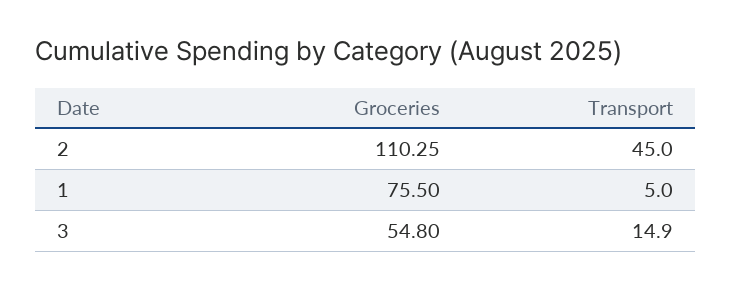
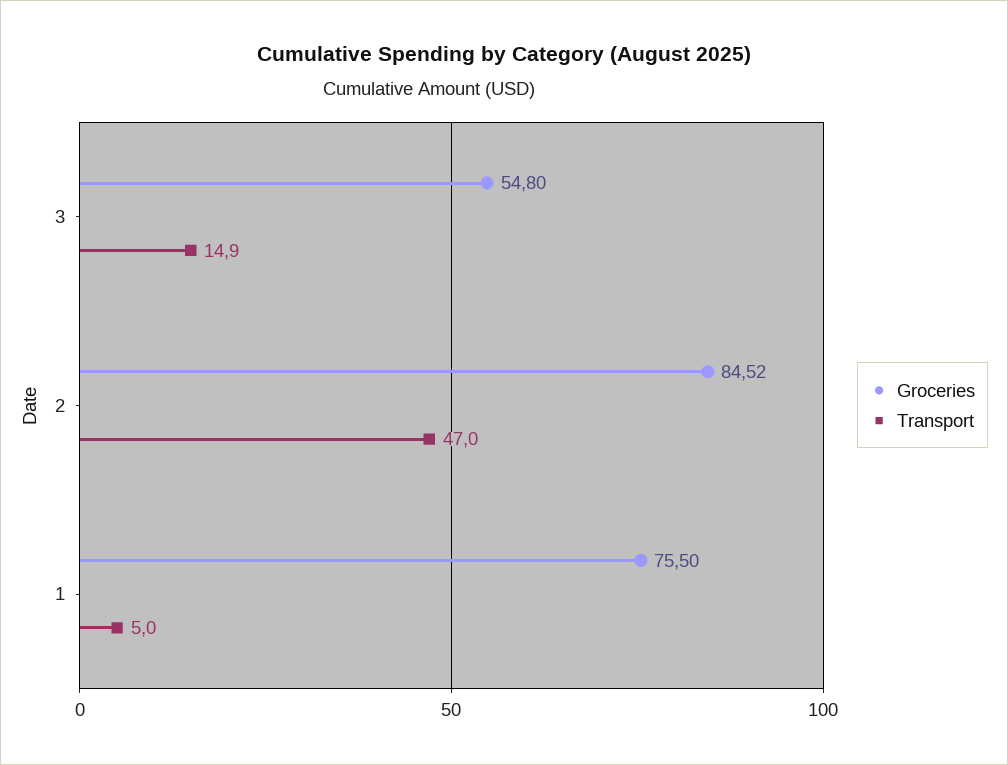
Groceries, 2: 110.25 -> 84.52
Transport, 2: 45 -> 47

